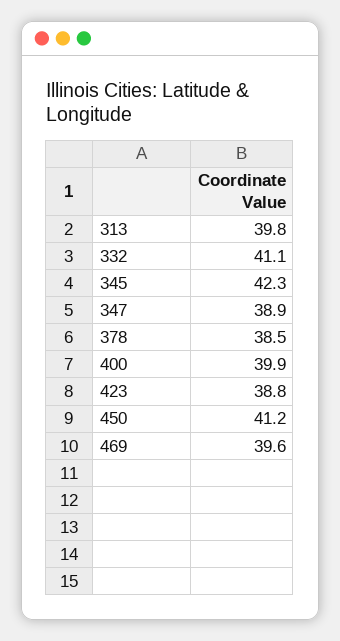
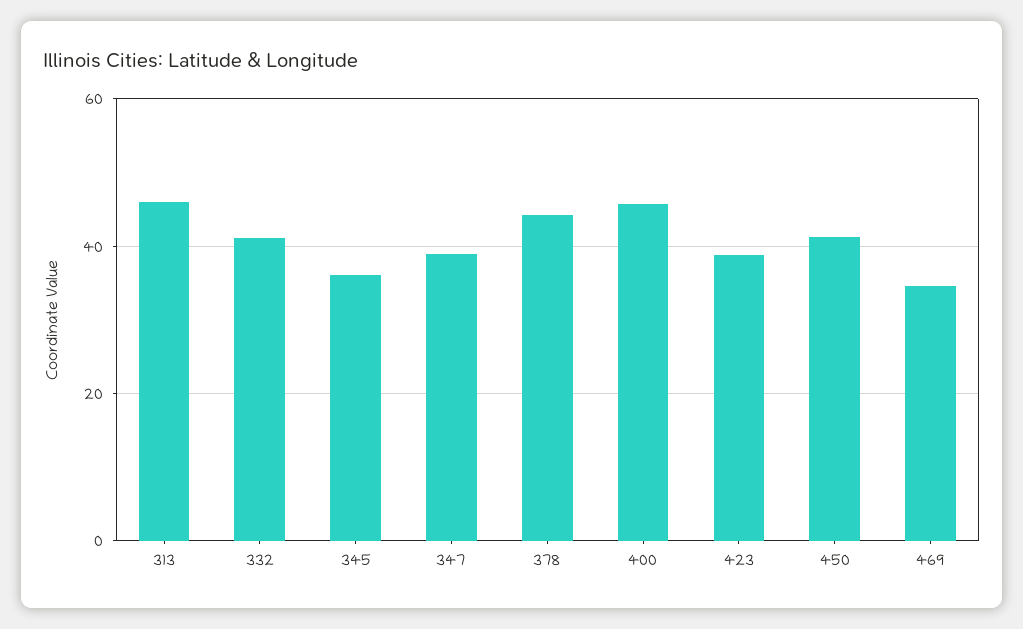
313: 39.8 -> 46
345: 42.3 -> 36
378: 38.5 -> 44
400: 39.9 -> 46
469: 39.6 -> 34

